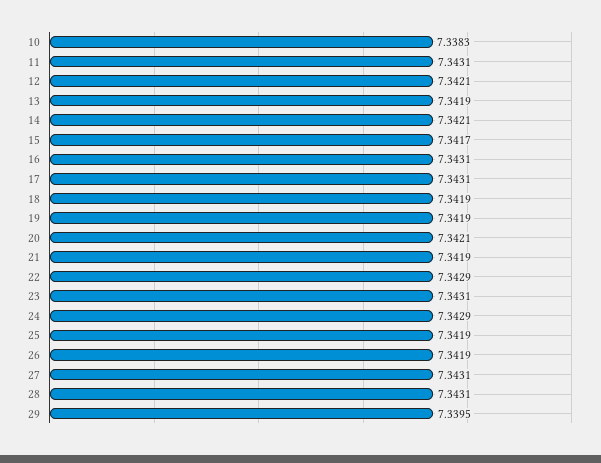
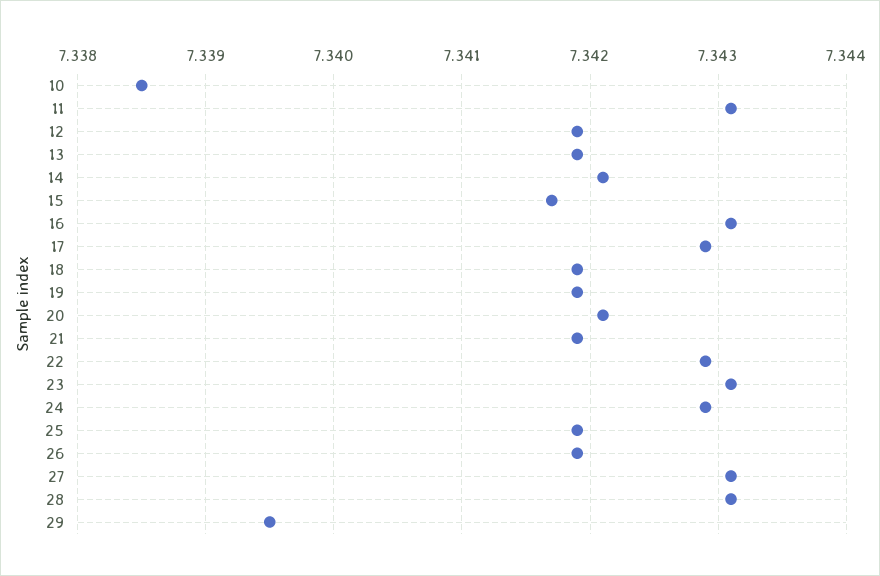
10: 7.3383 -> 7.3385
12: 7.3421 -> 7.3419
17: 7.3431 -> 7.3429

